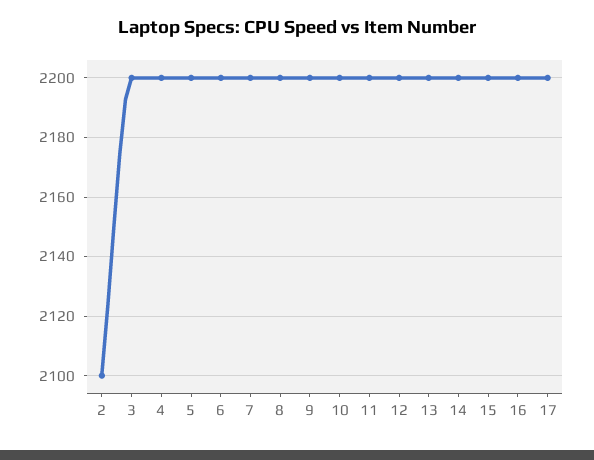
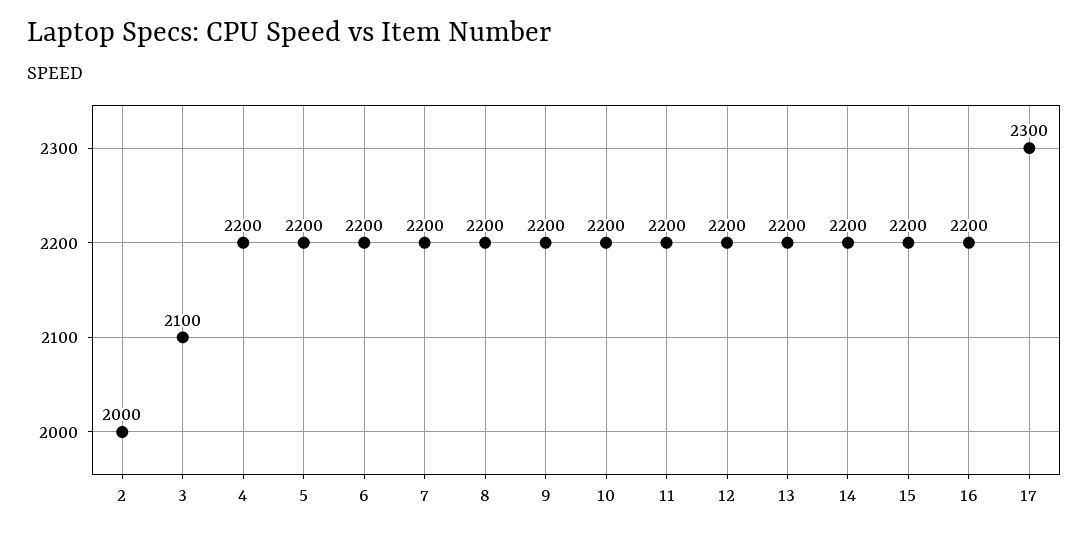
2: 2100 -> 2000
3: 2200 -> 2100
17: 2200 -> 2300

